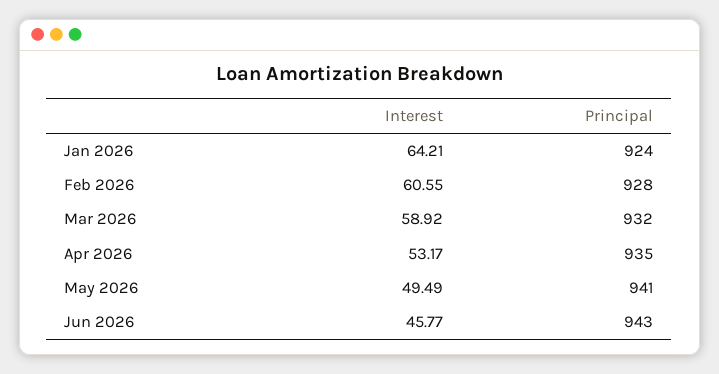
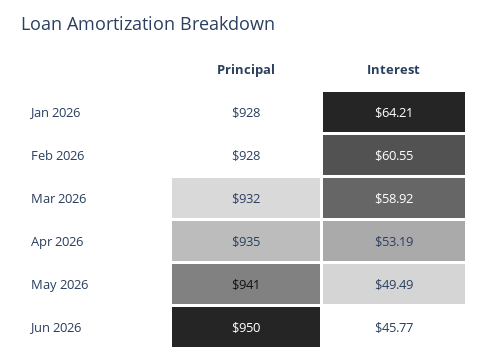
Principal, Jan 2026: 924 -> 928
Interest, Apr 2026: 53.17 -> 53.19
Principal, Jun 2026: 943 -> 950

